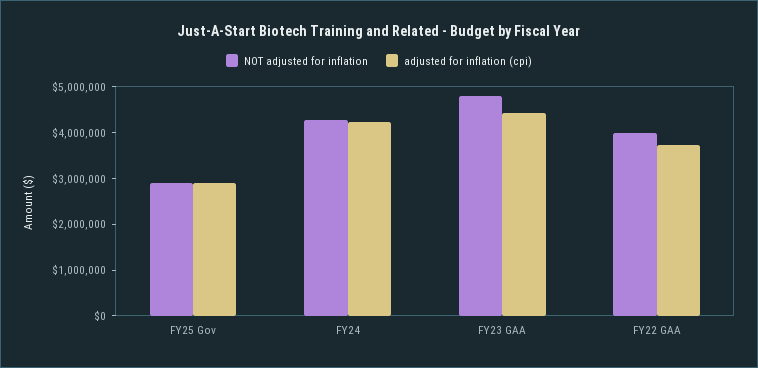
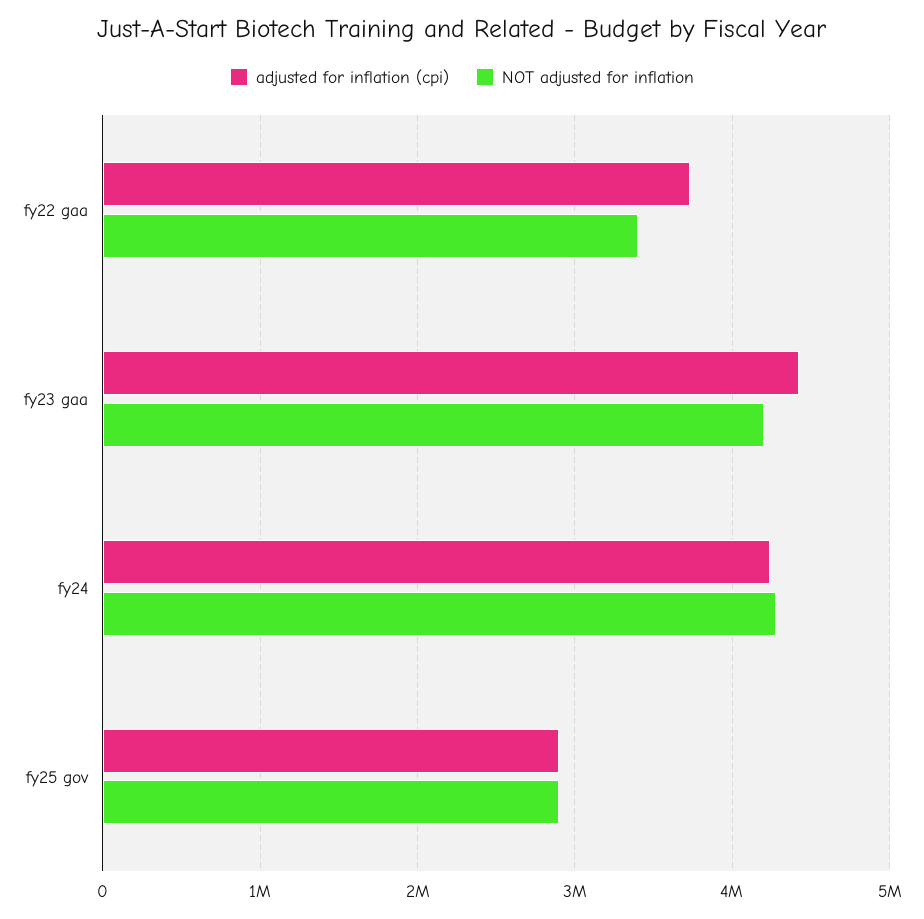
NOT adjusted for inflation, FY23 GAA: 4800000 -> 4200000
NOT adjusted for inflation, FY22 GAA: 4000000 -> 3400000

